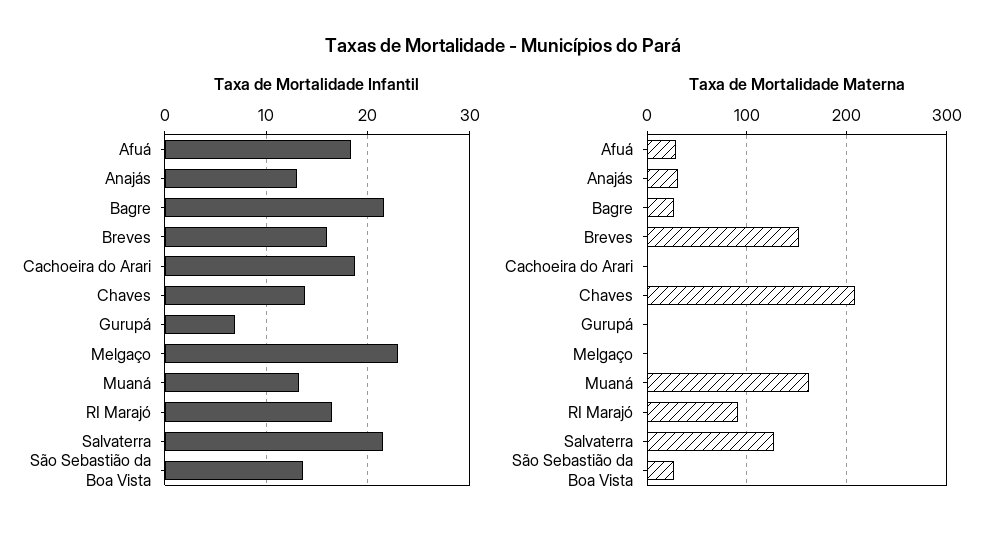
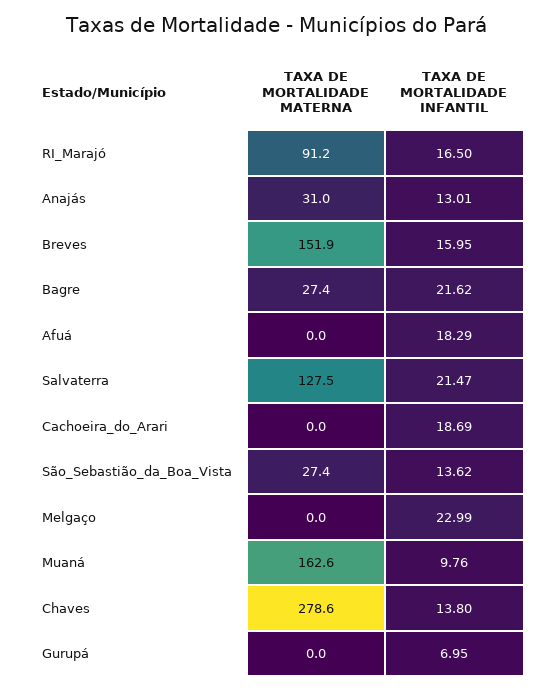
Taxa de Mortalidade Infantil, Muaná: 13 -> 9.76
Taxa de Mortalidade Materna, Afuá: 30 -> 0
Taxa de Mortalidade Materna, Chaves: 210 -> 278.6

